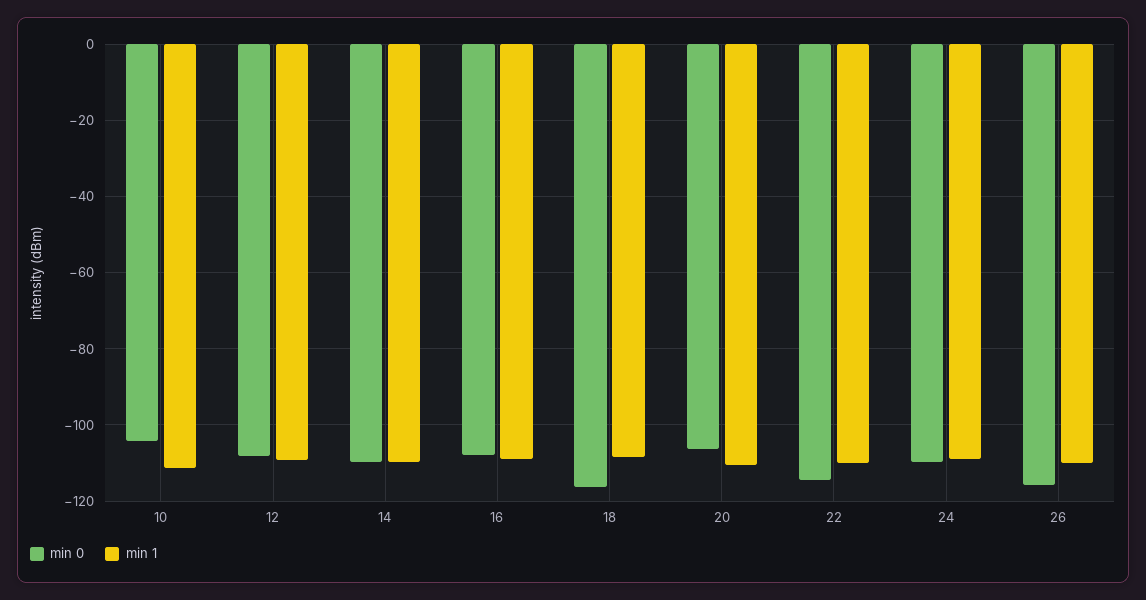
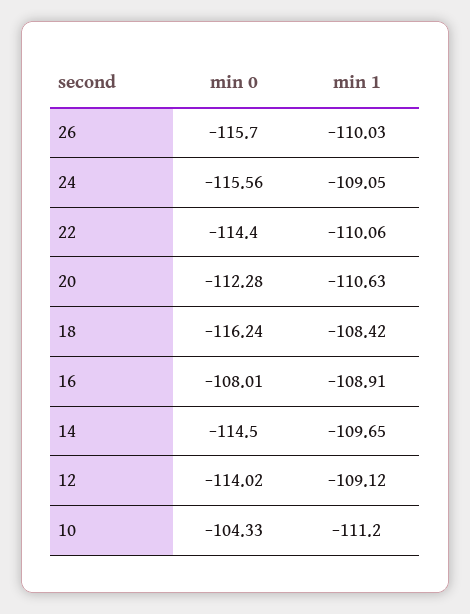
min 0, 12: -108 -> -114.02
min 0, 14: -110 -> -114.5
min 0, 20: -106 -> -112.28
min 0, 24: -110 -> -115.56

